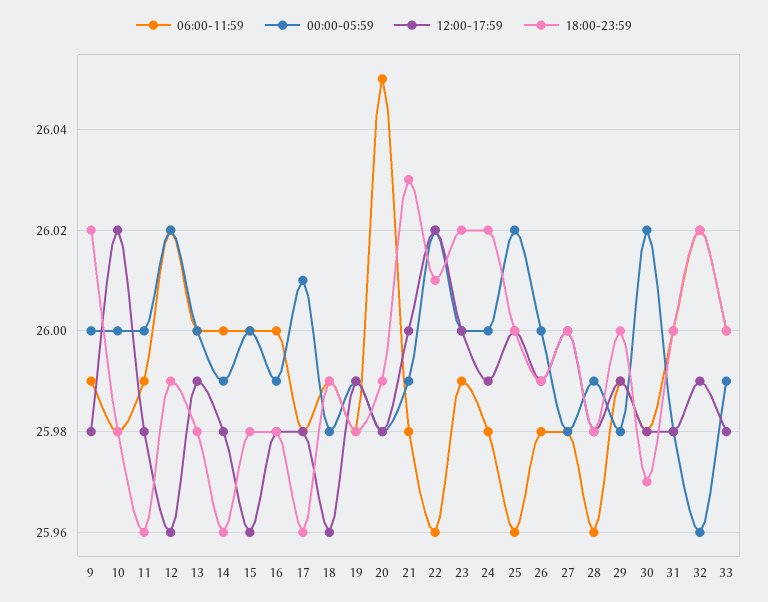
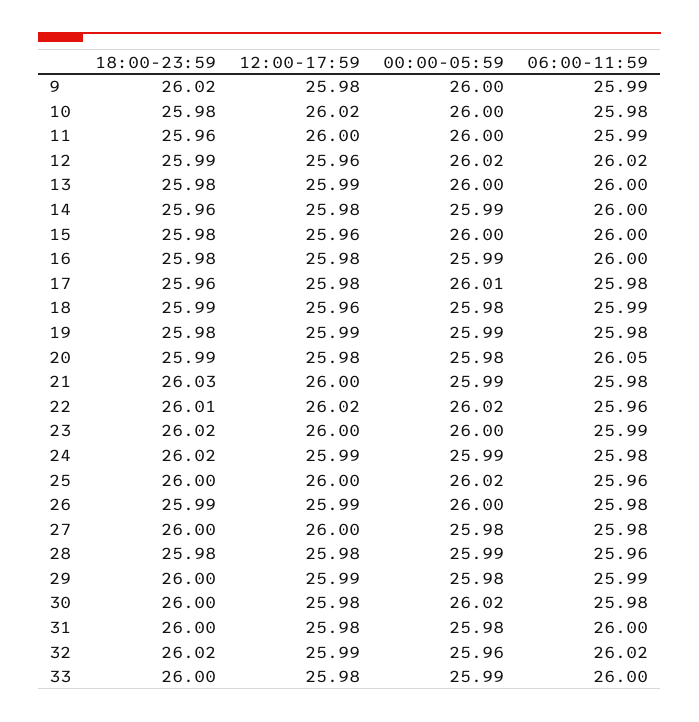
12:00-17:59, 11: 25.98 -> 26
00:00-05:59, 24: 26 -> 25.99
18:00-23:59, 30: 25.97 -> 26

